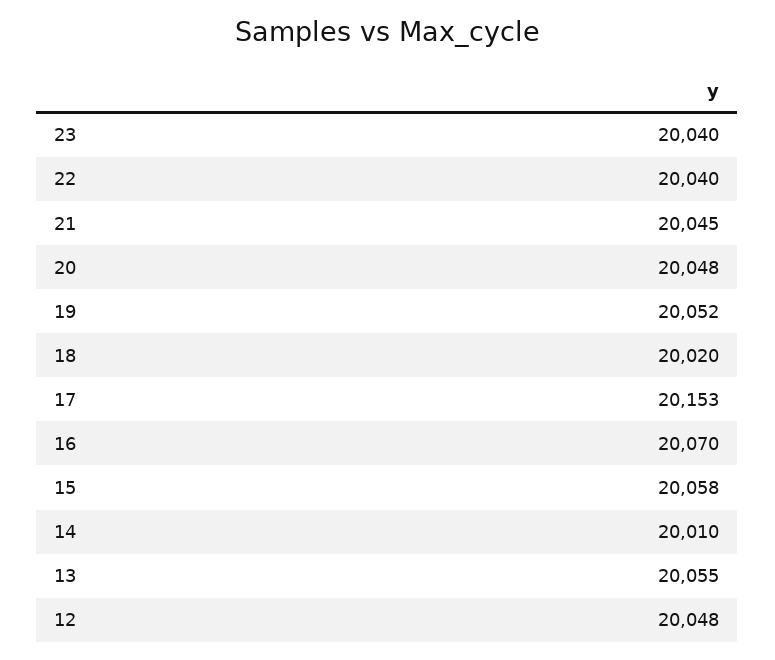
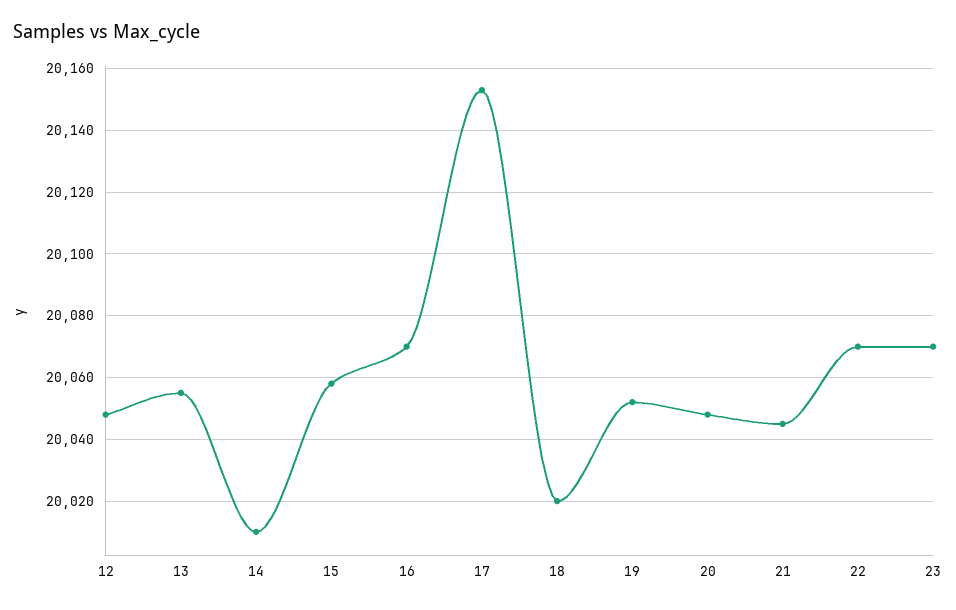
23: 20040 -> 20070
22: 20040 -> 20070

